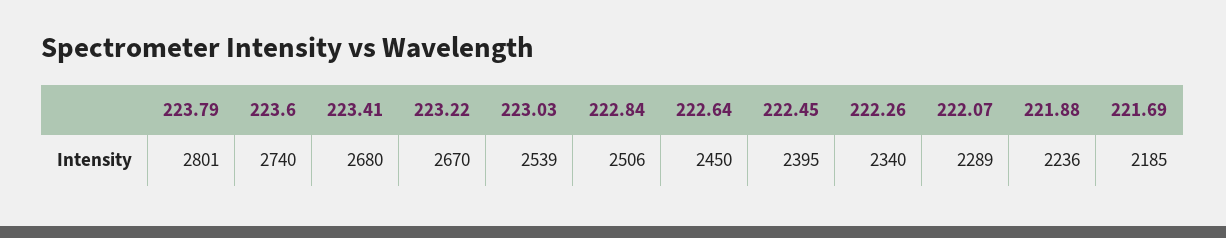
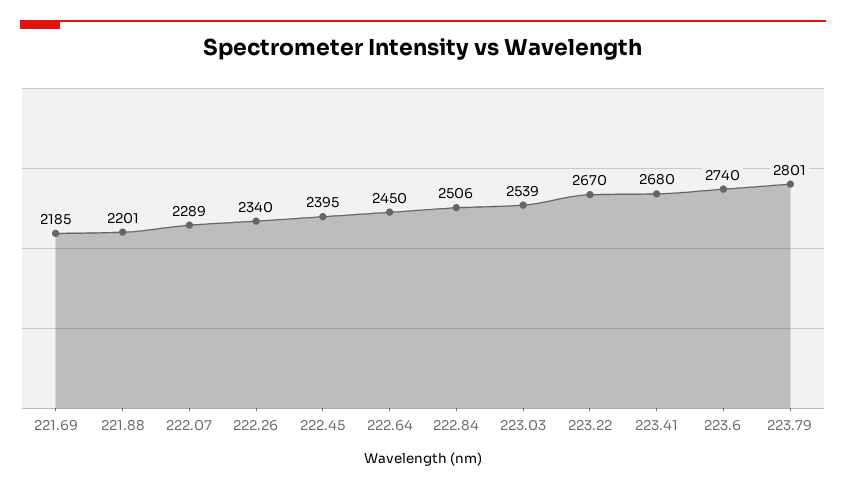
221.88: 2236 -> 2201

